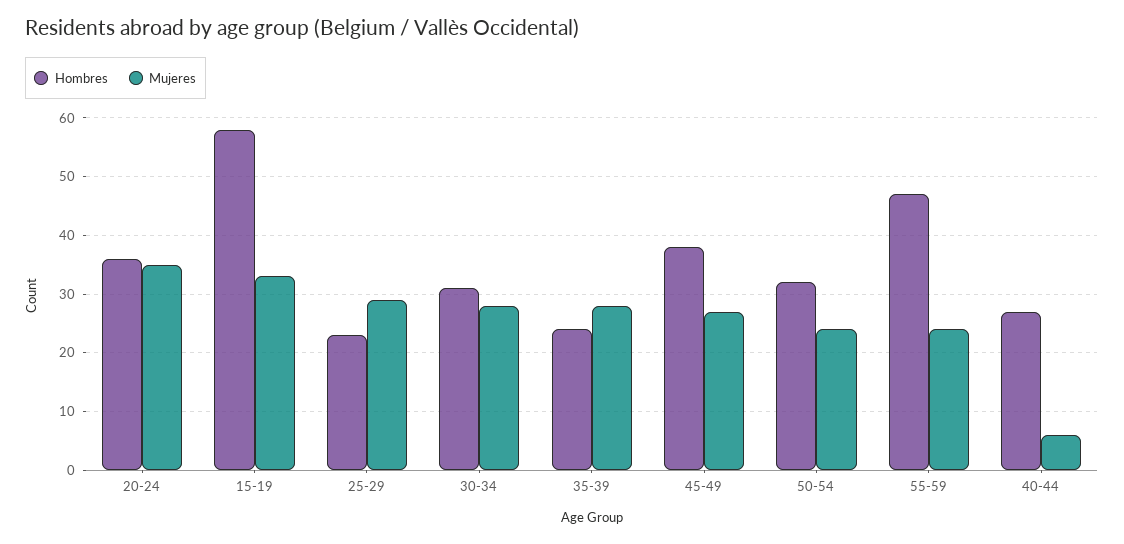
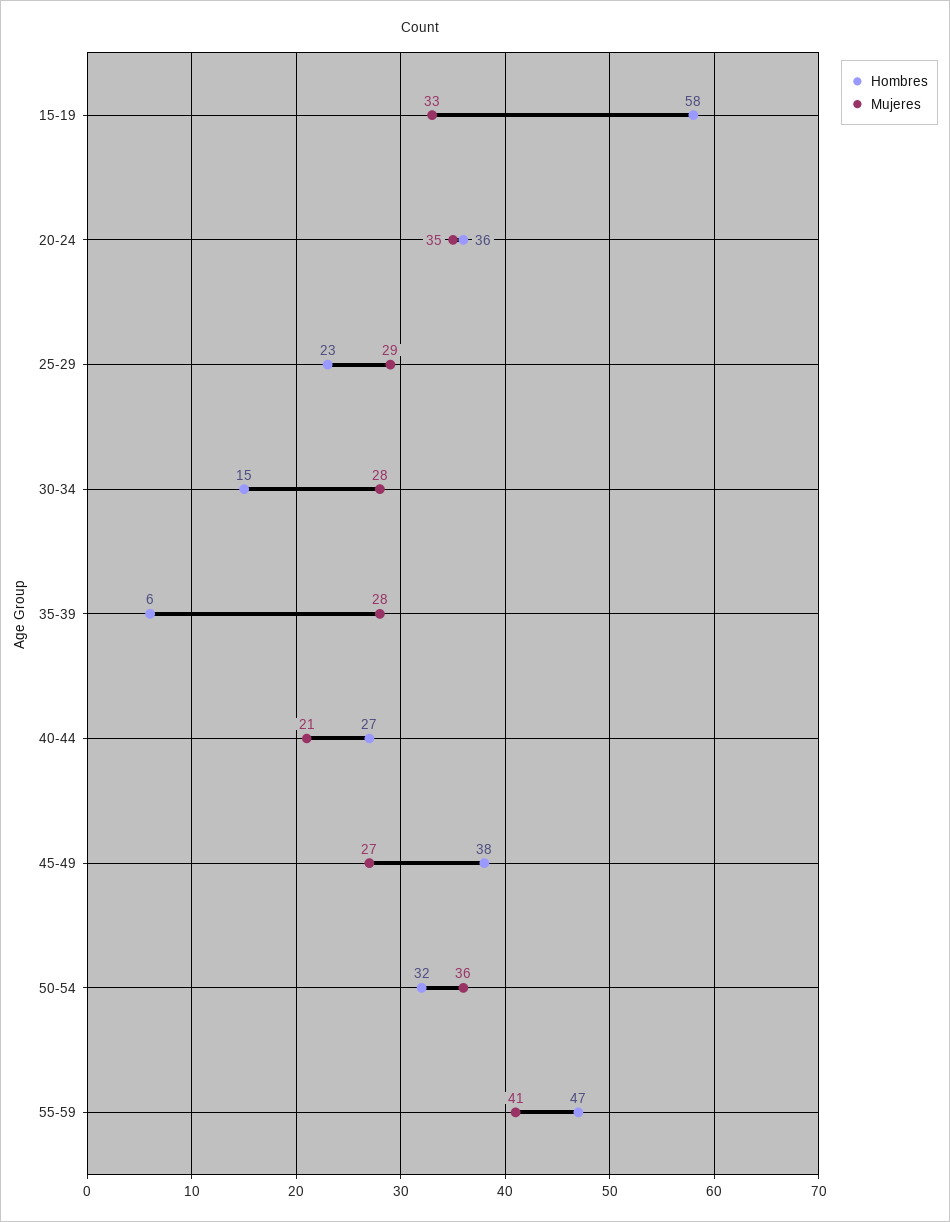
Hombres, 30-34: 30 -> 15
Hombres, 35-39: 25 -> 6
Mujeres, 50-54: 25 -> 36
Mujeres, 55-59: 25 -> 41
Mujeres, 40-44: 5 -> 21

